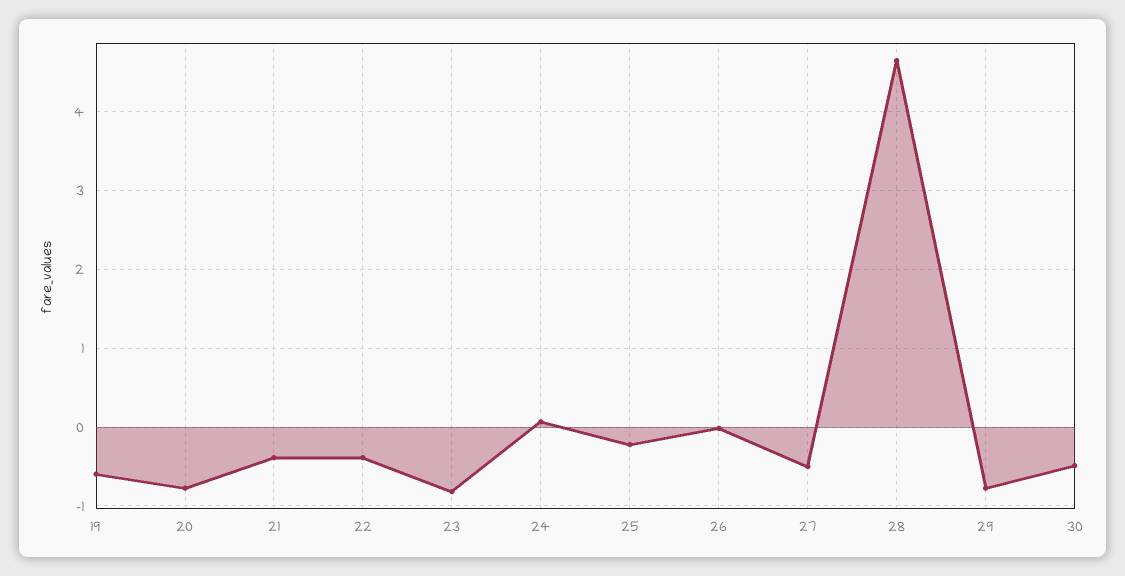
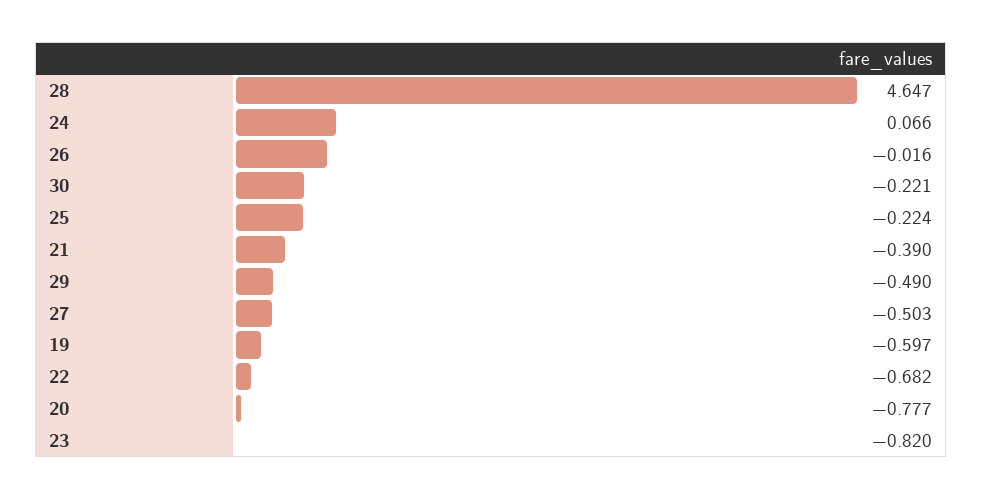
22: -0.4 -> -0.682
29: -0.8 -> -0.49
30: -0.5 -> -0.221

